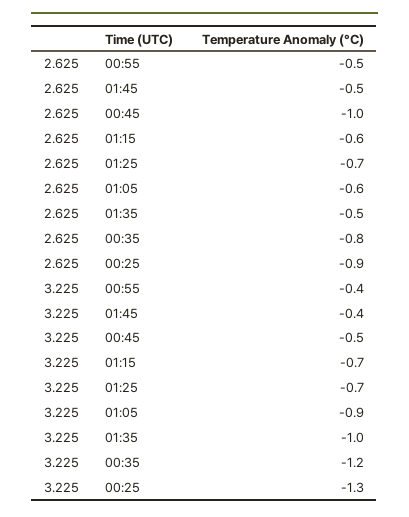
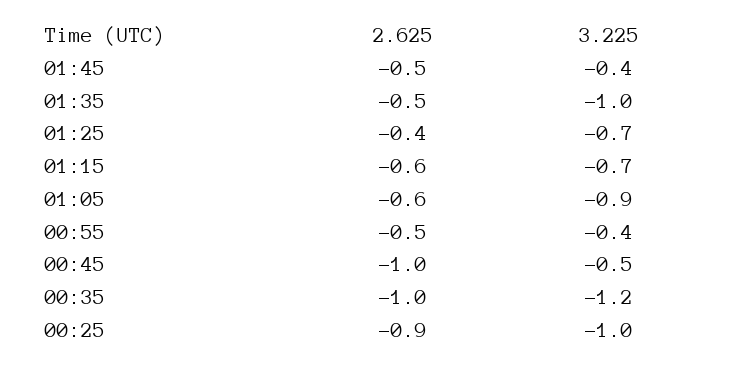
2.625, 01:25: -0.7 -> -0.4
2.625, 00:35: -0.8 -> -1
3.225, 00:25: -1.3 -> -1

